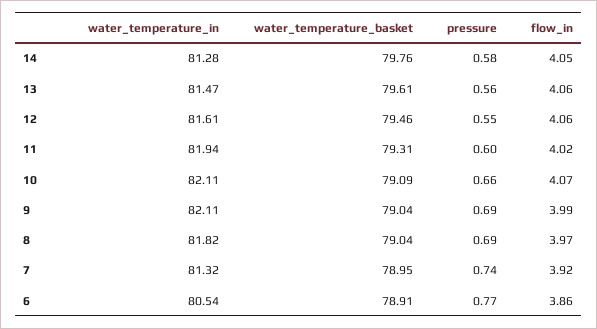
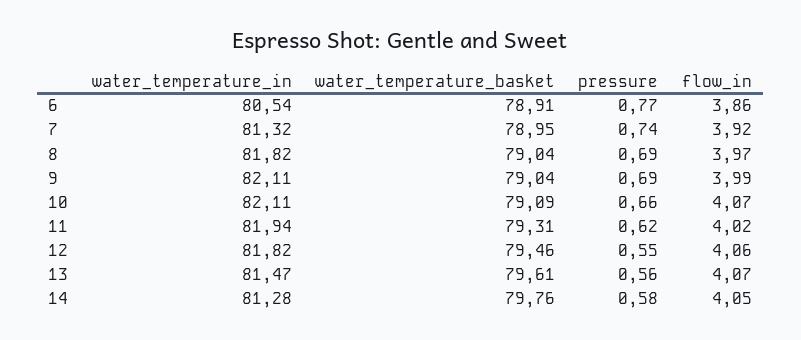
flow_in, 13: 4.06 -> 4.07
water_temperature_in, 12: 81.61 -> 81.82
pressure, 11: 0.6 -> 0.62

